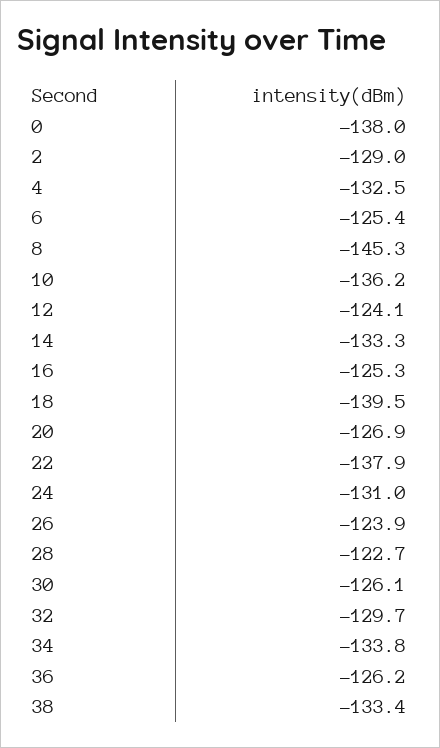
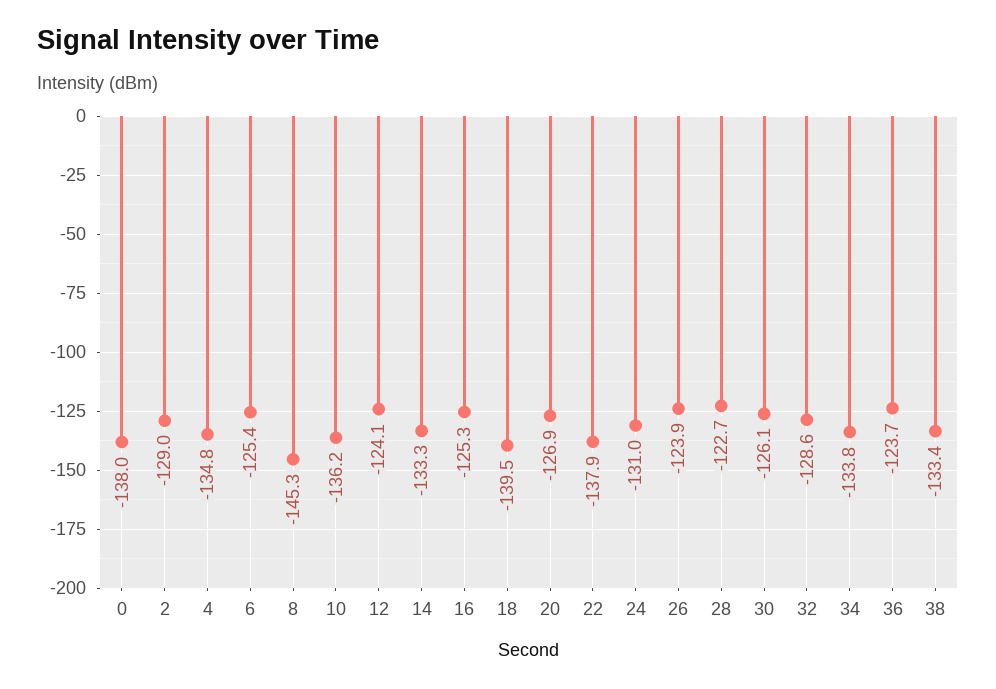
4: -132.5 -> -134.8
32: -129.7 -> -128.6
36: -126.2 -> -123.7

